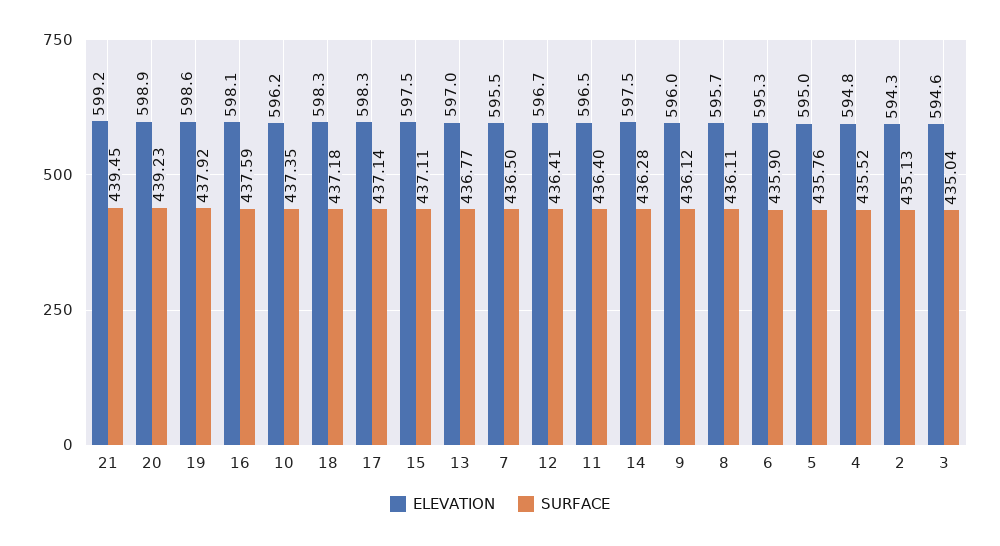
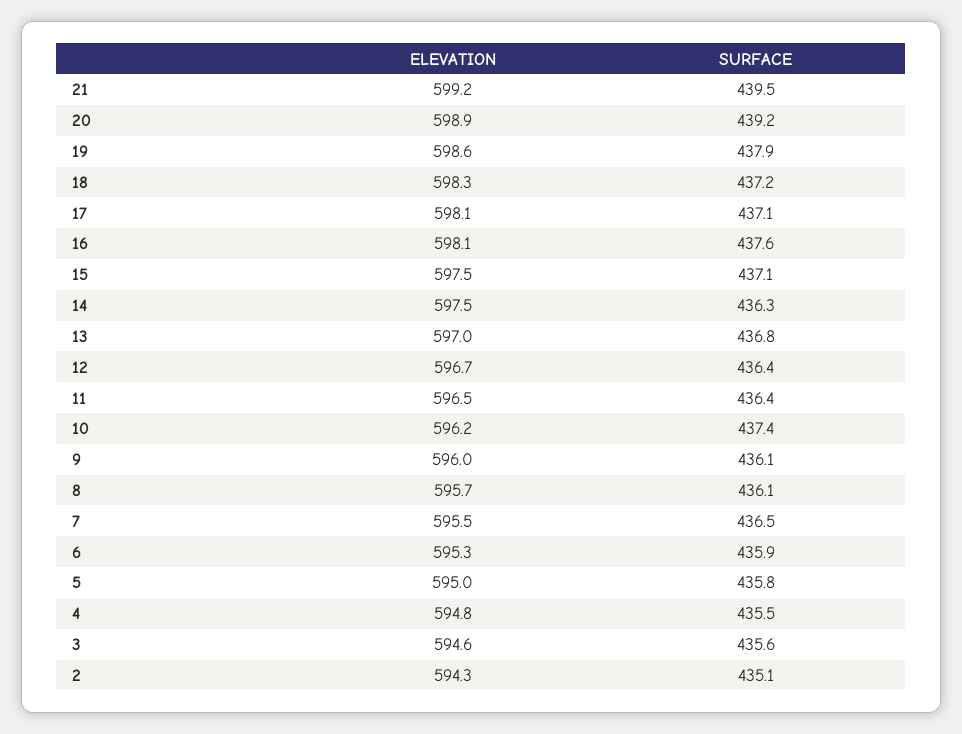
ELEVATION, 17: 598.3 -> 598.1
SURFACE, 3: 435.04 -> 435.6

